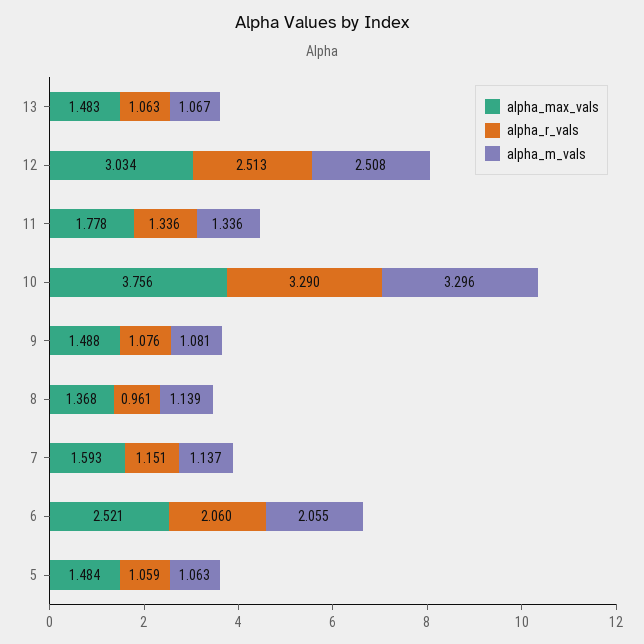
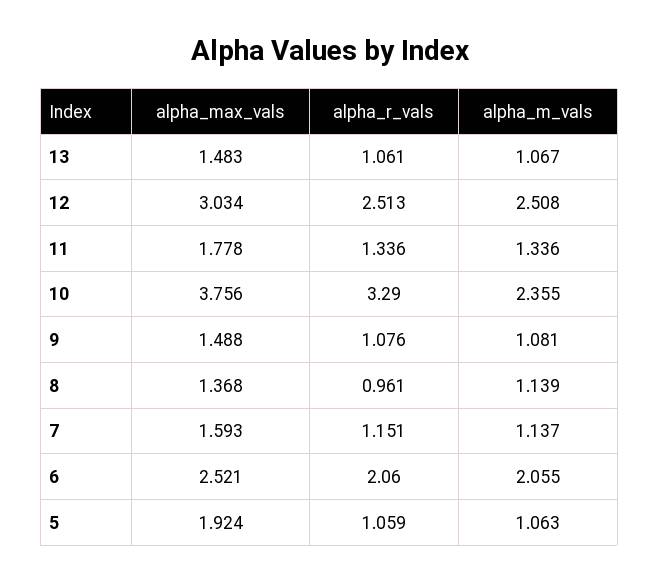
alpha_r_vals, 13: 1.063 -> 1.061
alpha_m_vals, 10: 3.296 -> 2.355
alpha_max_vals, 5: 1.484 -> 1.924

